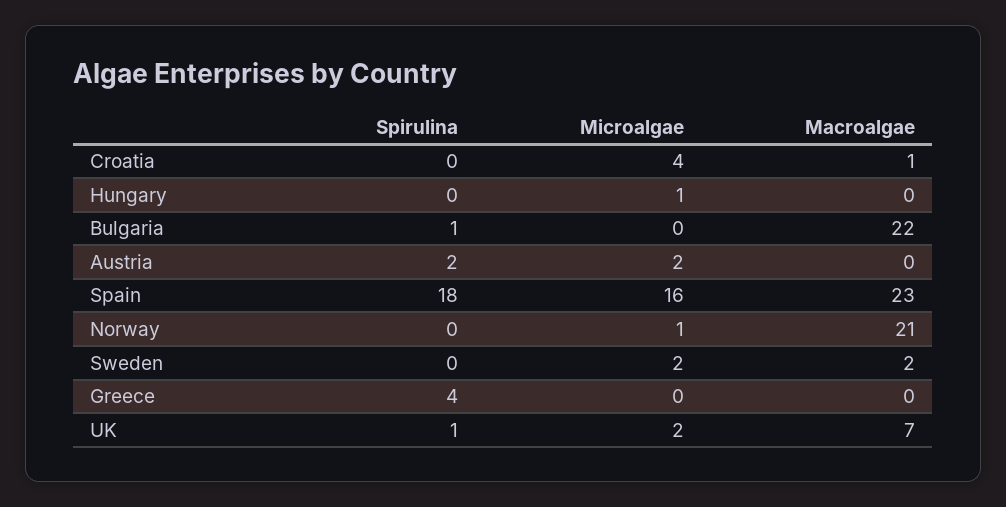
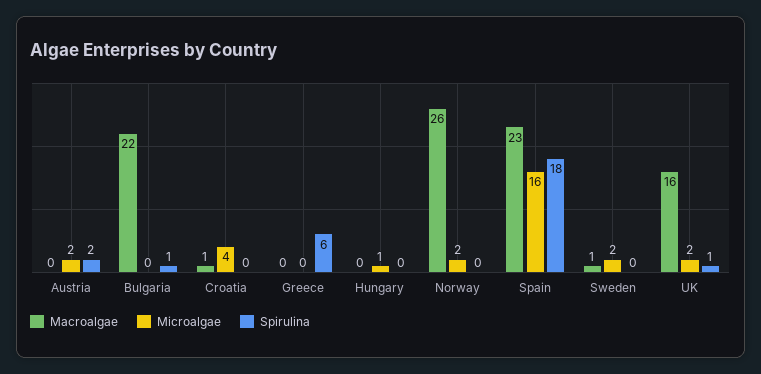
Microalgae, Norway: 1 -> 2
Macroalgae, Norway: 21 -> 26
Macroalgae, Sweden: 2 -> 1
Spirulina, Greece: 4 -> 6
Macroalgae, UK: 7 -> 16

